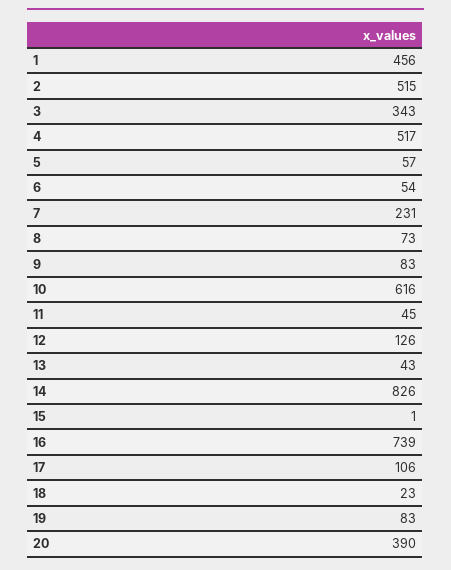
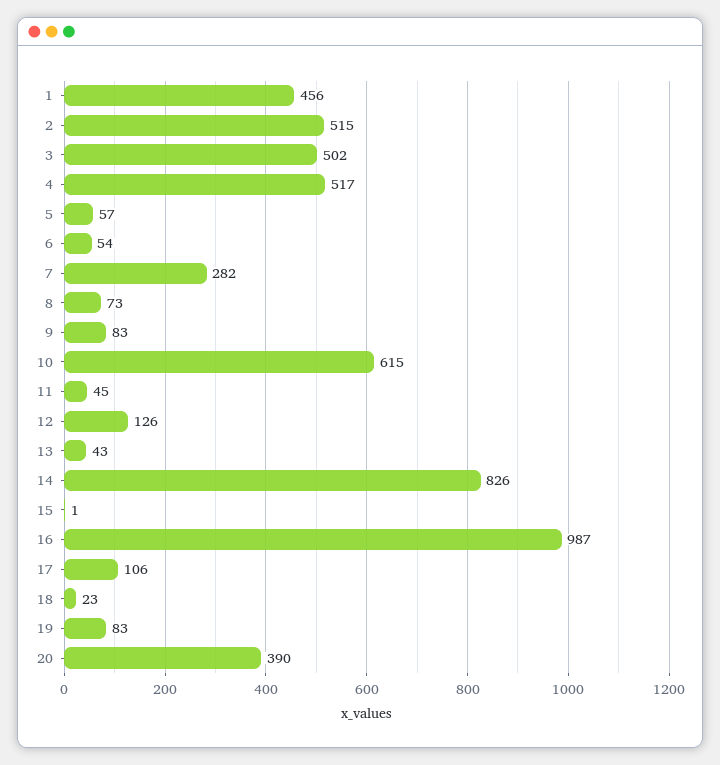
3: 343 -> 502
7: 231 -> 282
10: 616 -> 615
16: 739 -> 987

